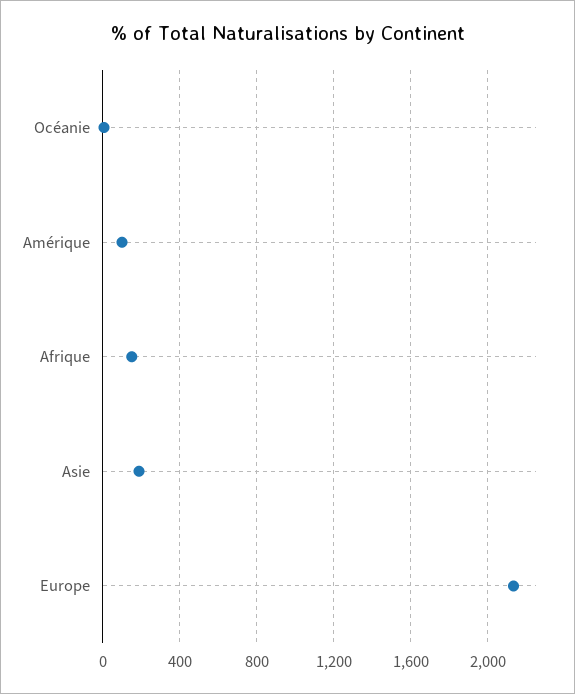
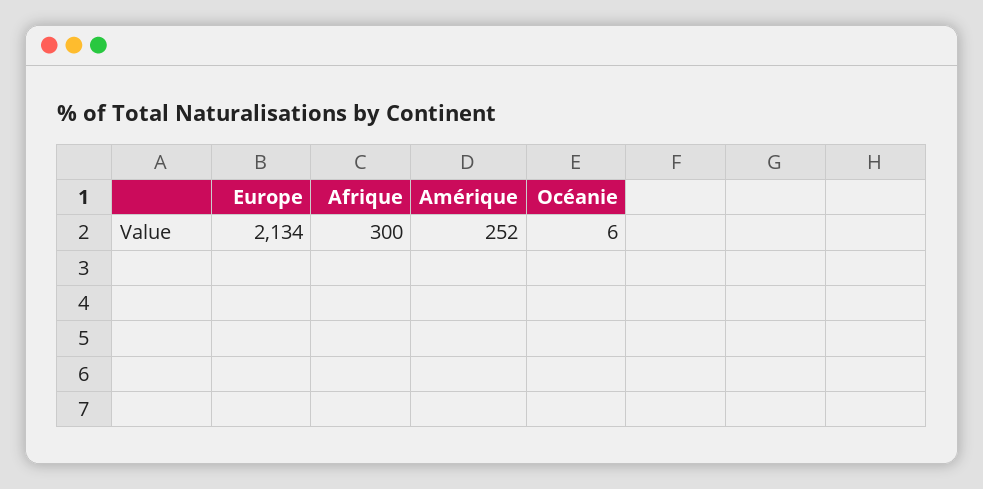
Amérique: 100 -> 252
Afrique: 150 -> 300
Asie: 200 -> none

